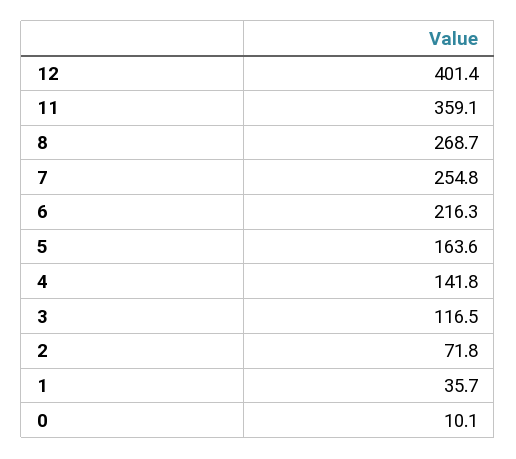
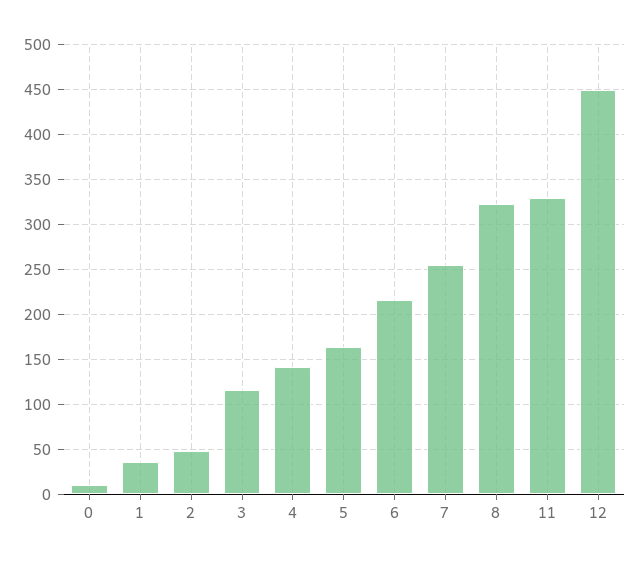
12: 401.4 -> 450
11: 359.1 -> 330
8: 268.7 -> 320
2: 71.8 -> 50

